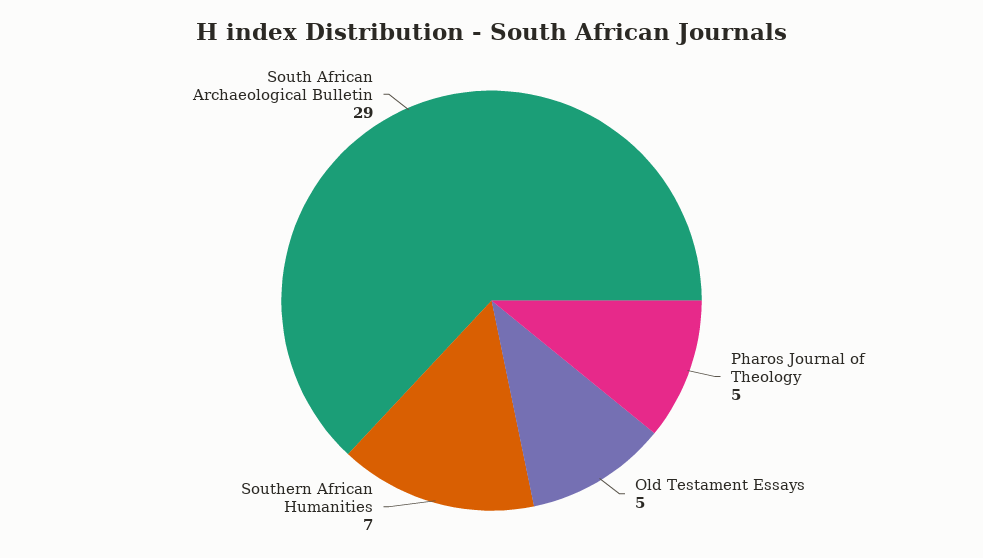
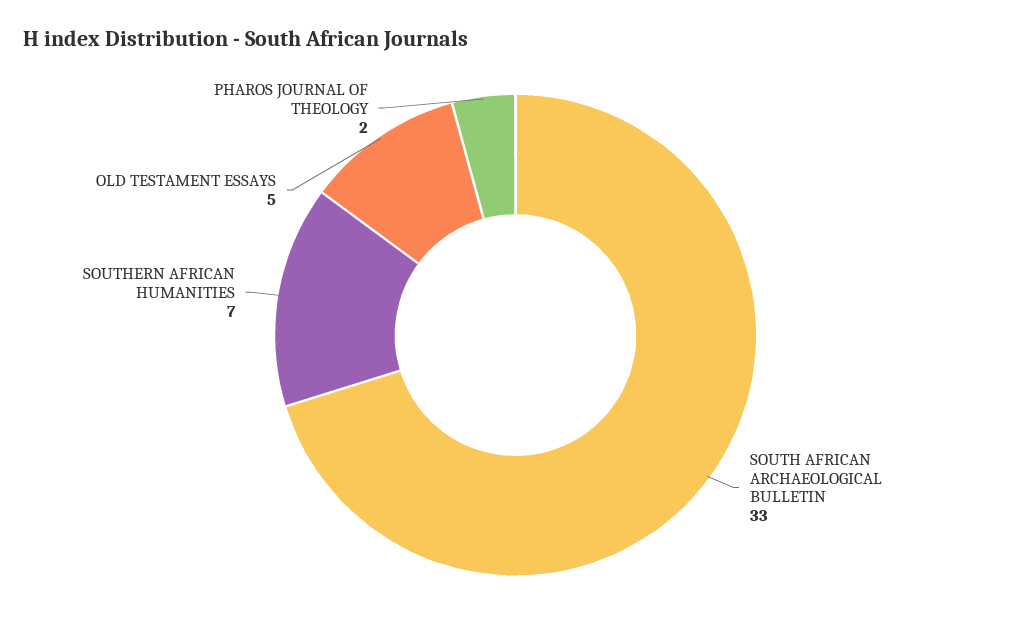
Pharos Journal of Theology: 5 -> 2
South African Archaeological Bulletin: 29 -> 33

